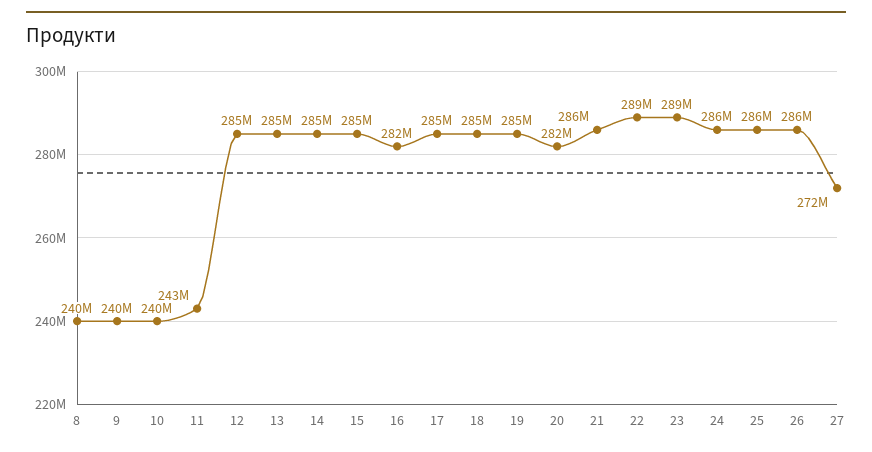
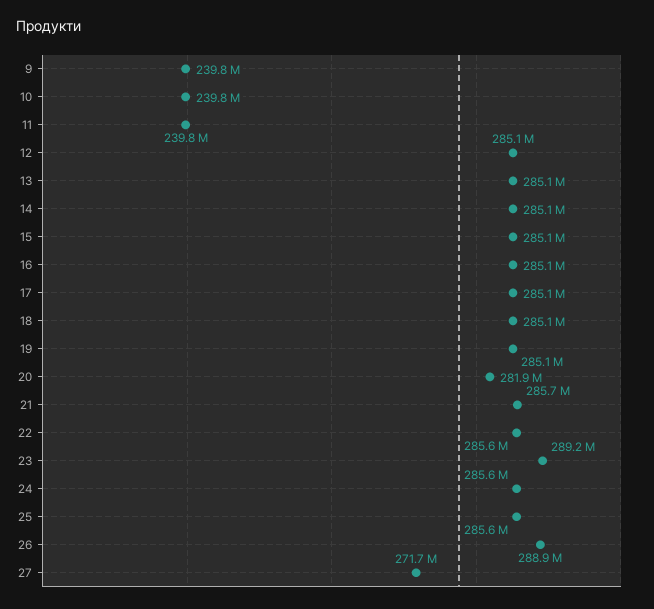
8: 240000000 -> none
11: 243000000 -> 239800000
16: 282000000 -> 285100000
22: 289000000 -> 285600000
26: 286000000 -> 288900000

